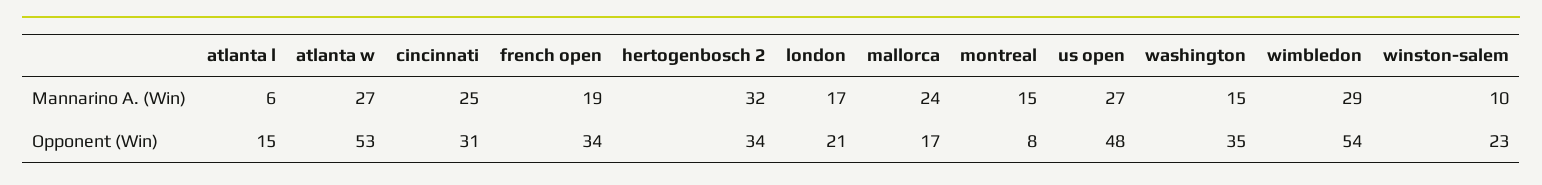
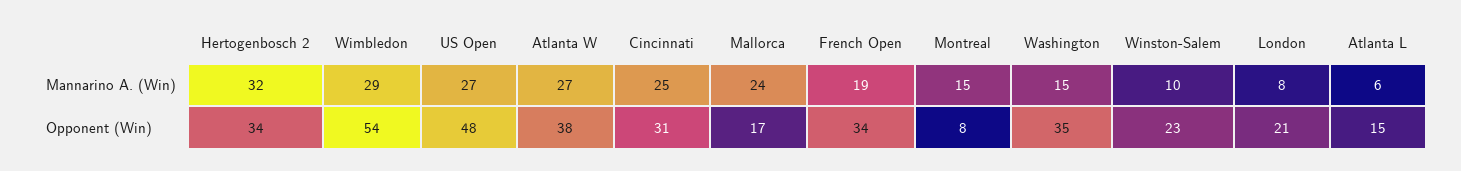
london, Mannarino A. (Win): 17 -> 8
atlanta w, Opponent (Win): 53 -> 38

